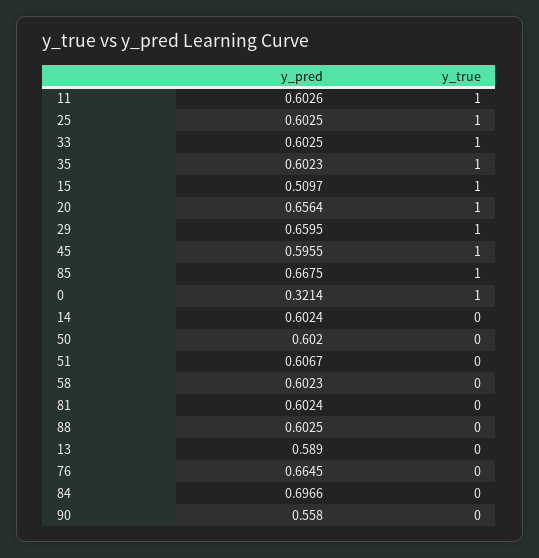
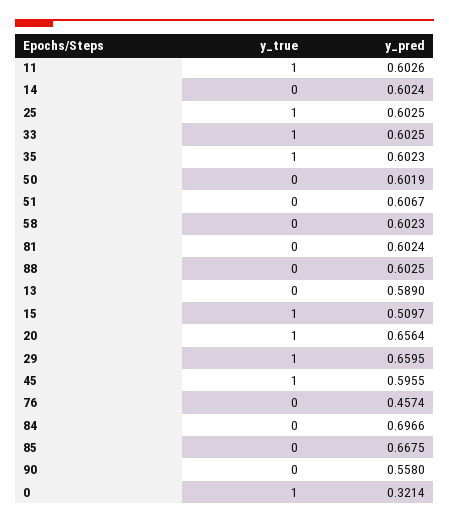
y_true, 85: 1 -> 0
y_pred, 50: 0.602 -> 0.6019
y_pred, 76: 0.6645 -> 0.4574

